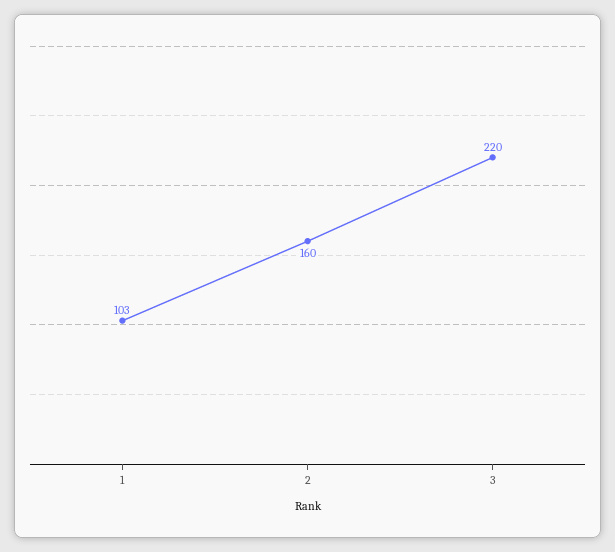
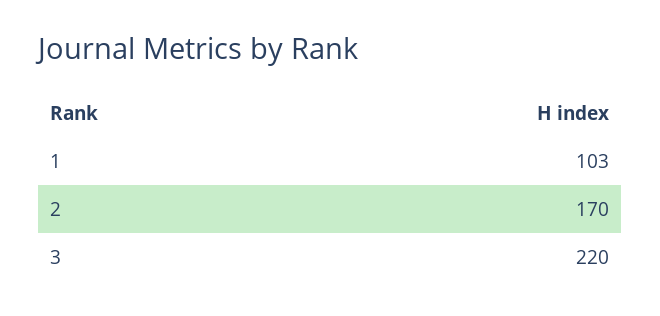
2: 160 -> 170

